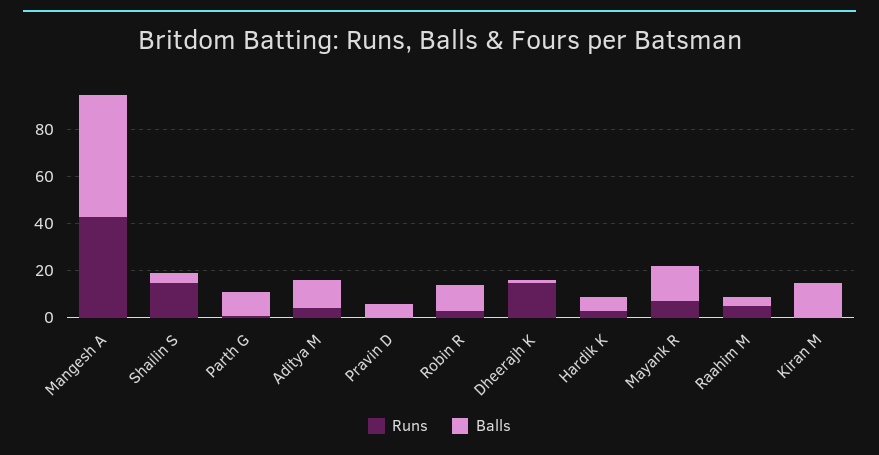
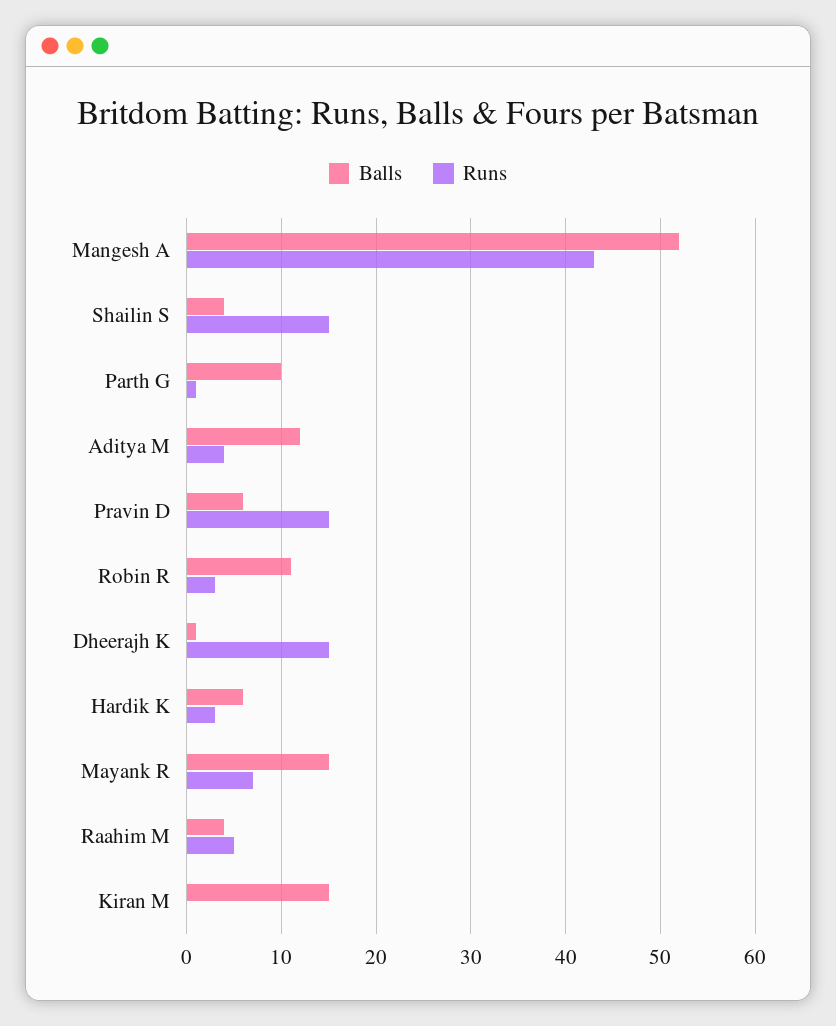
Runs, Pravin D: 0 -> 15

